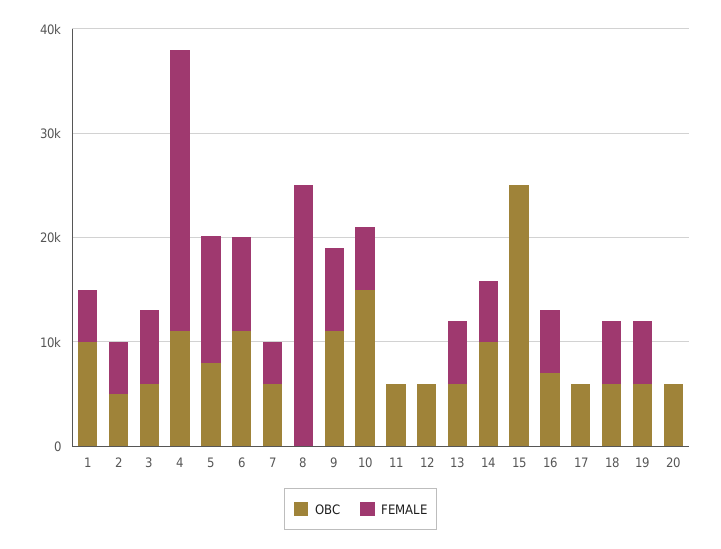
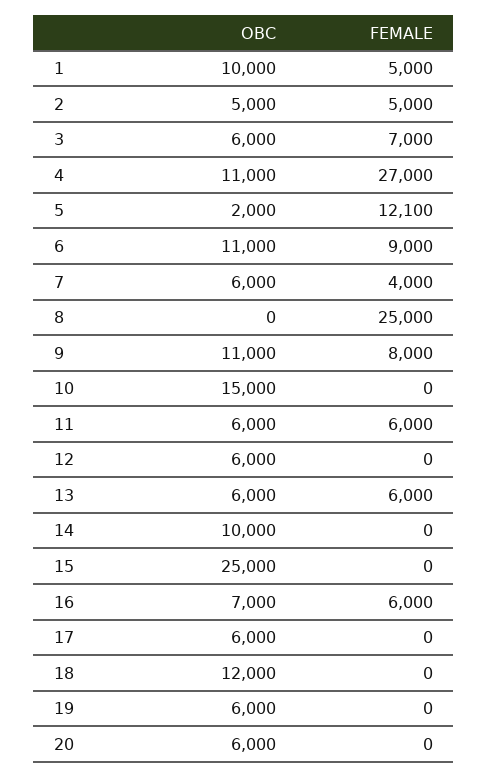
OBC, 5: 8000 -> 2000
FEMALE, 10: 6000 -> 0
FEMALE, 11: 0 -> 6000
FEMALE, 14: 6000 -> 0
OBC, 18: 6000 -> 12000
FEMALE, 18: 6000 -> 0
FEMALE, 19: 6000 -> 0

